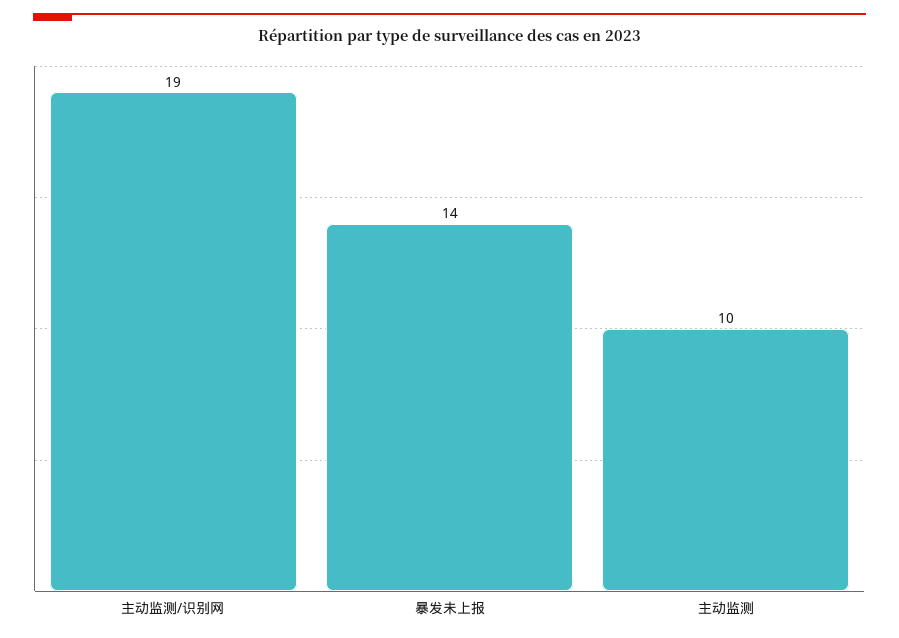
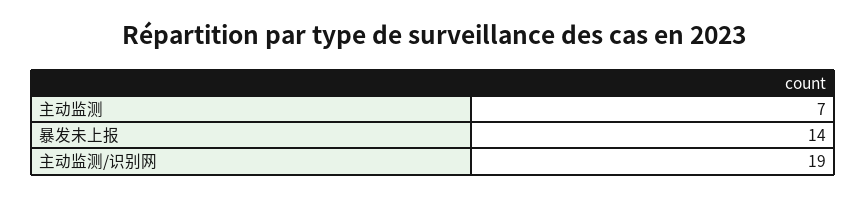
主动监测: 10 -> 7

